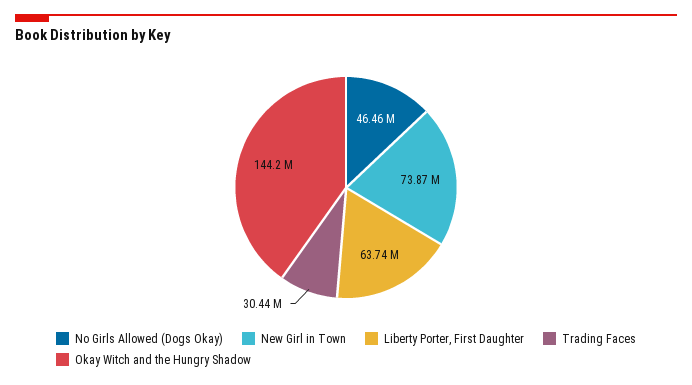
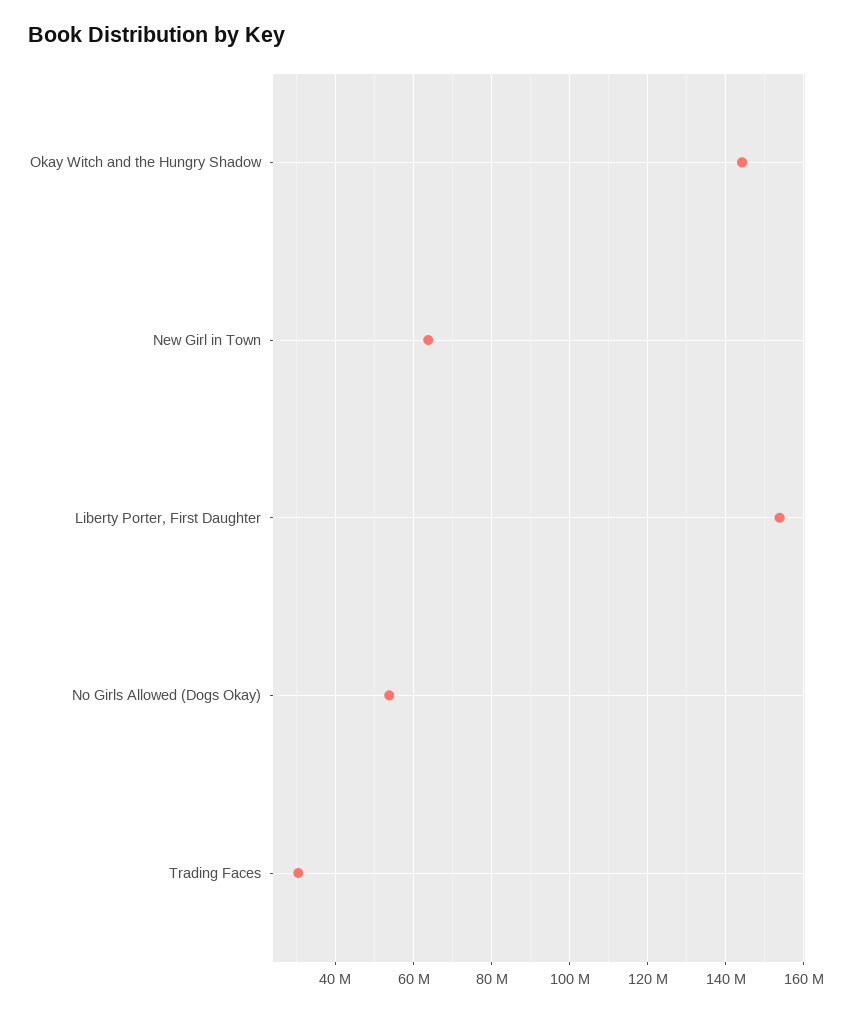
No Girls Allowed (Dogs Okay): 46460000 -> 54000000
New Girl in Town: 73870000 -> 64000000
Liberty Porter, First Daughter: 63740000 -> 154000000

